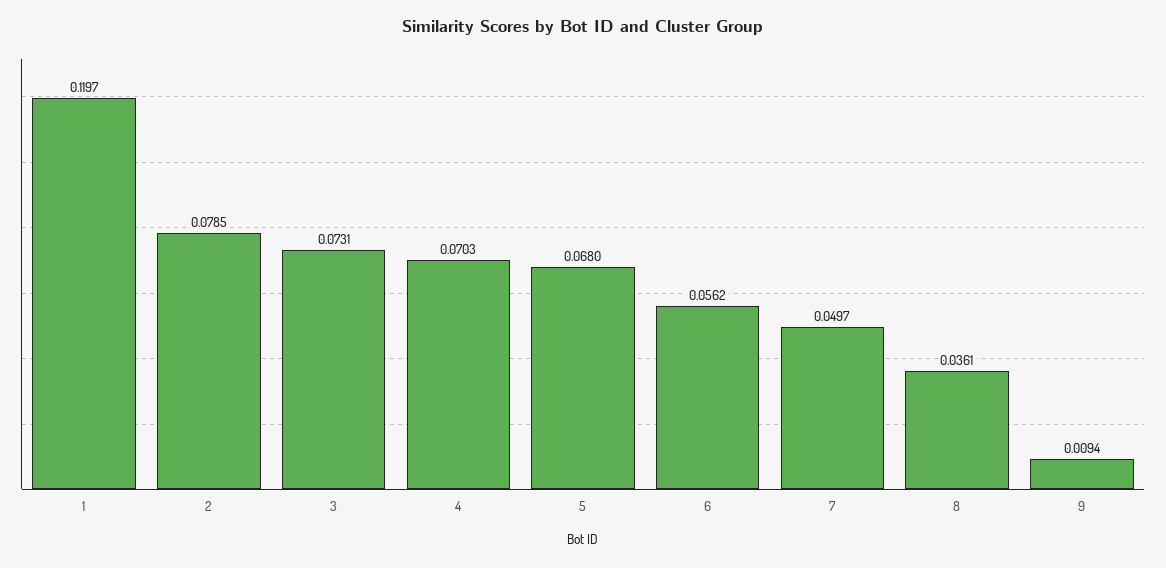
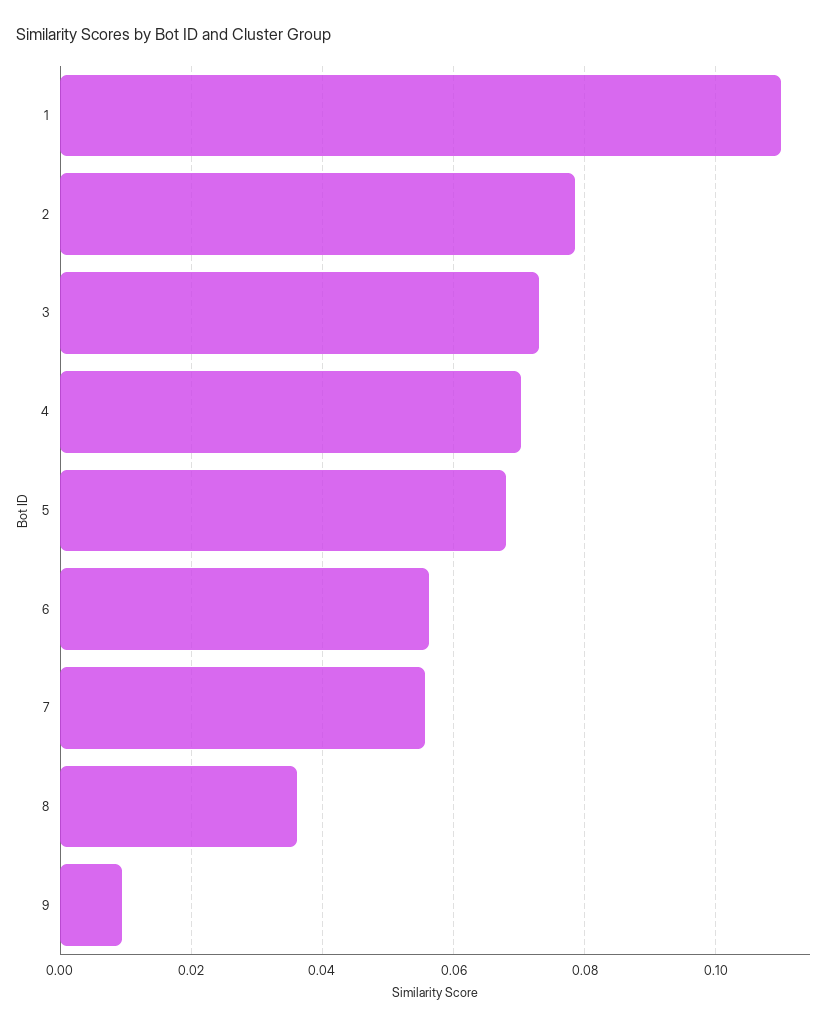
1: 0.1197 -> 0.11
7: 0.0497 -> 0.056

